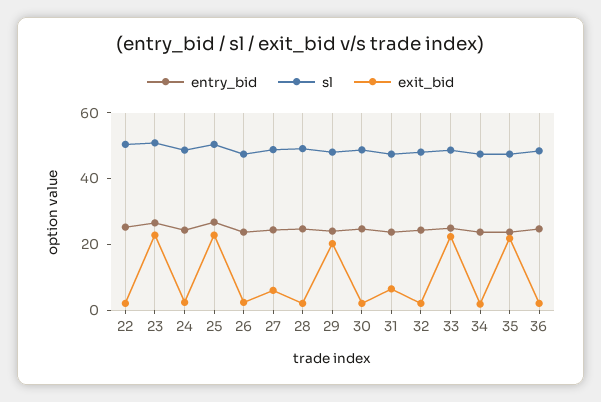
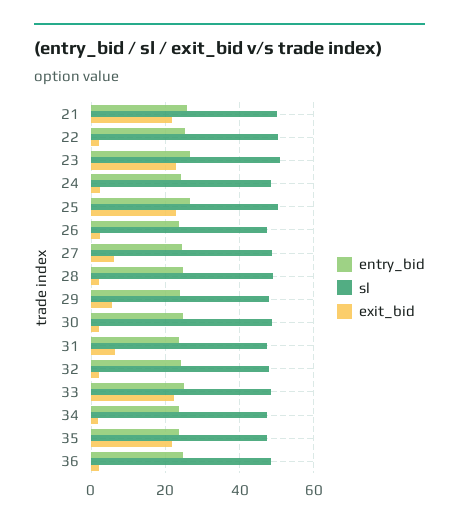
exit_bid, 29: 20 -> 6
entry_bid, 21: none -> 26
sl, 21: none -> 50
exit_bid, 21: none -> 22

